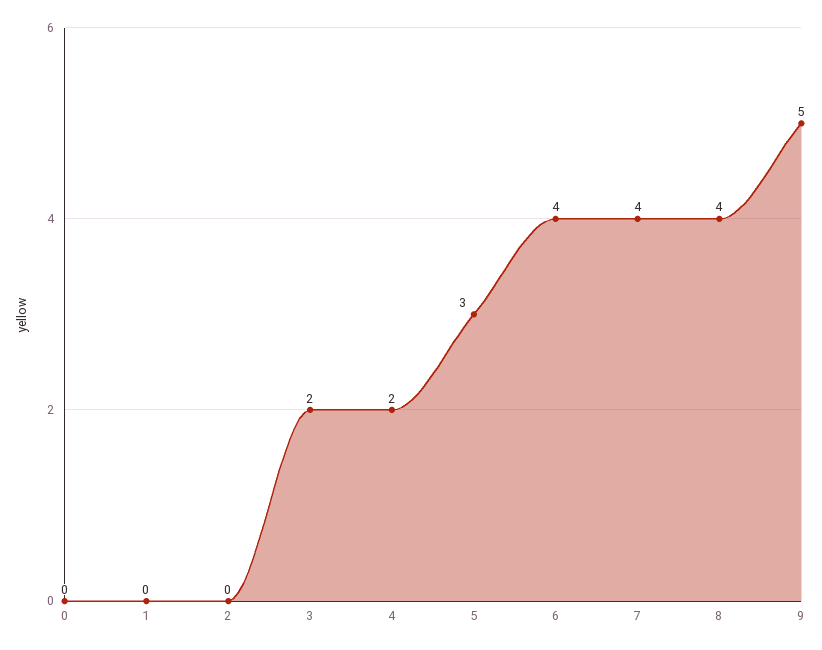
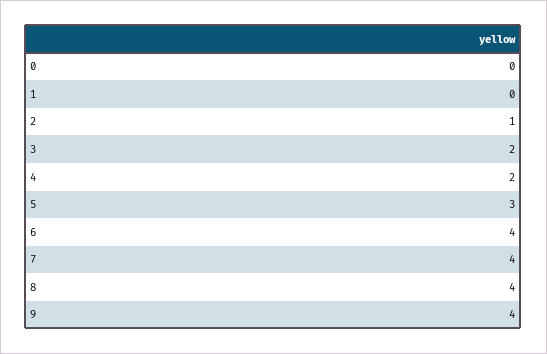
2: 0 -> 1
9: 5 -> 4

